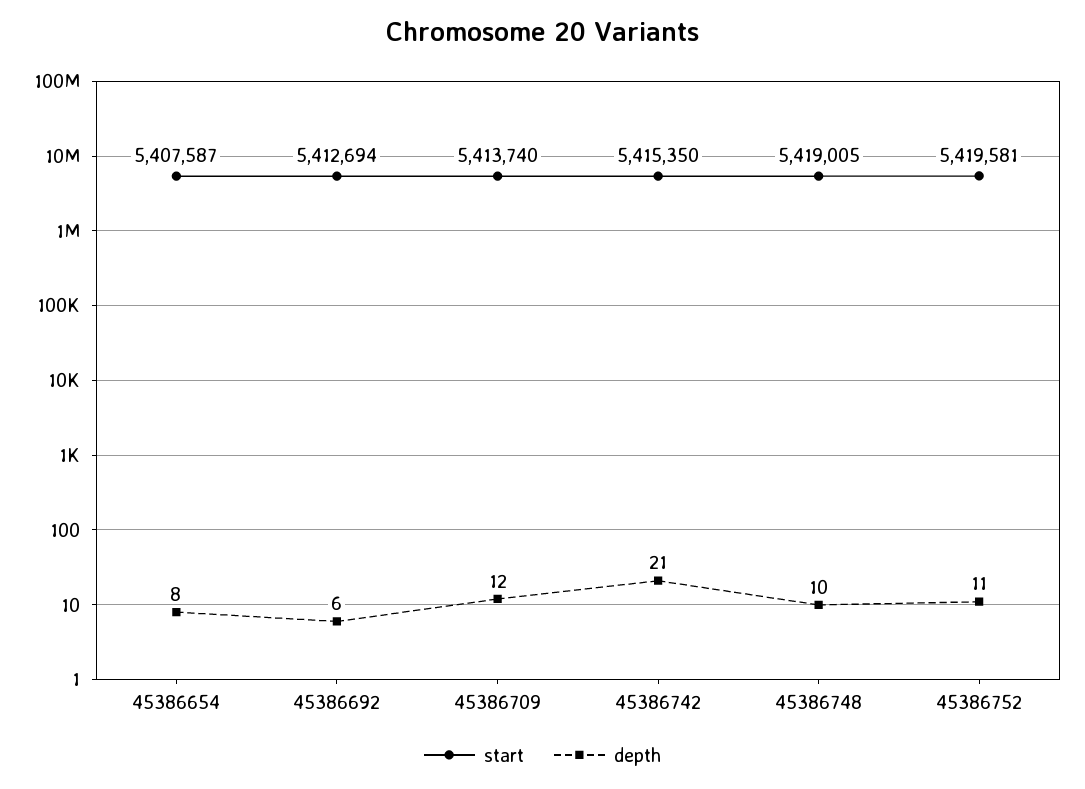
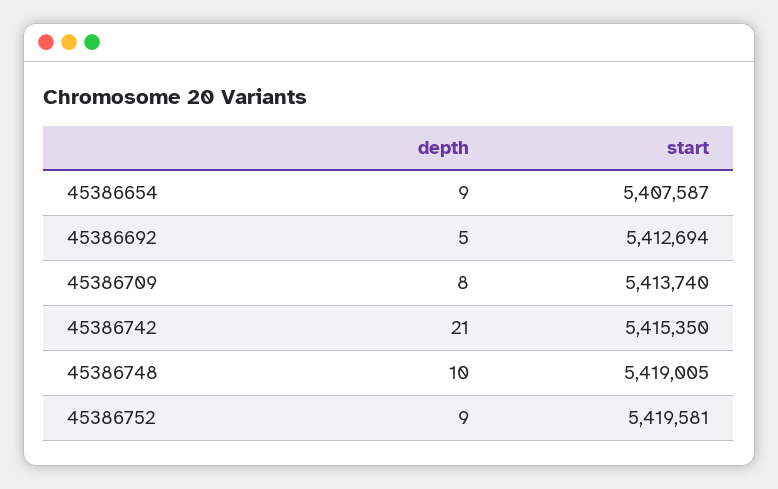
depth, 45386654: 8 -> 9
depth, 45386692: 6 -> 5
depth, 45386709: 12 -> 8
depth, 45386752: 11 -> 9

